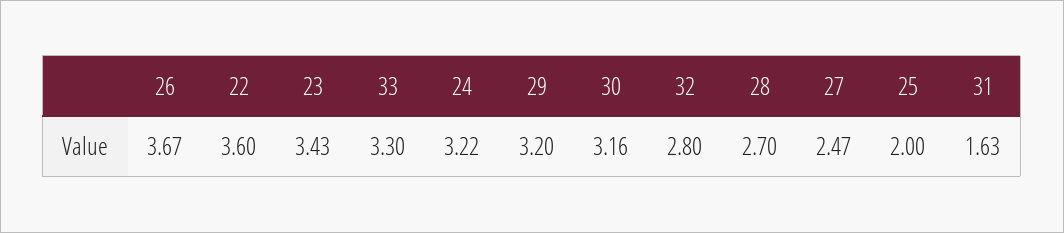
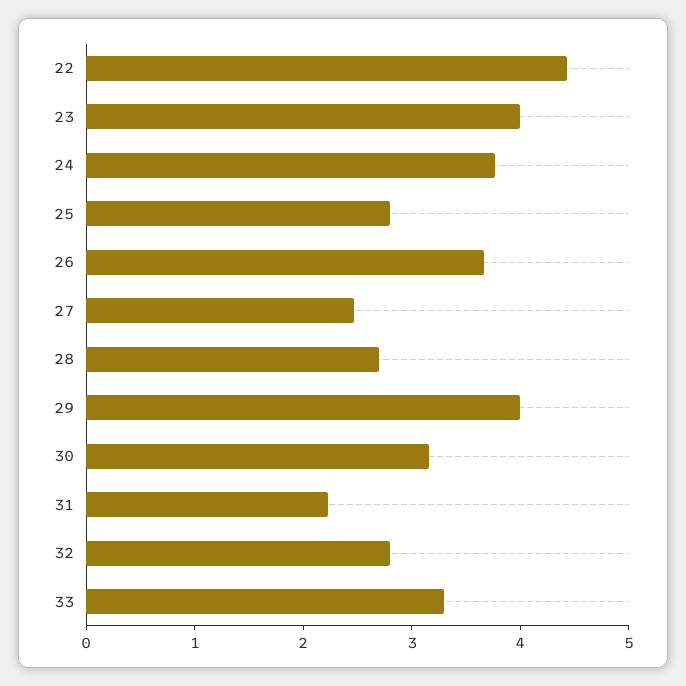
22: 3.6 -> 4.4
23: 3.43 -> 4
24: 3.22 -> 3.8
29: 3.2 -> 4
25: 2 -> 2.8
31: 1.63 -> 2.2

